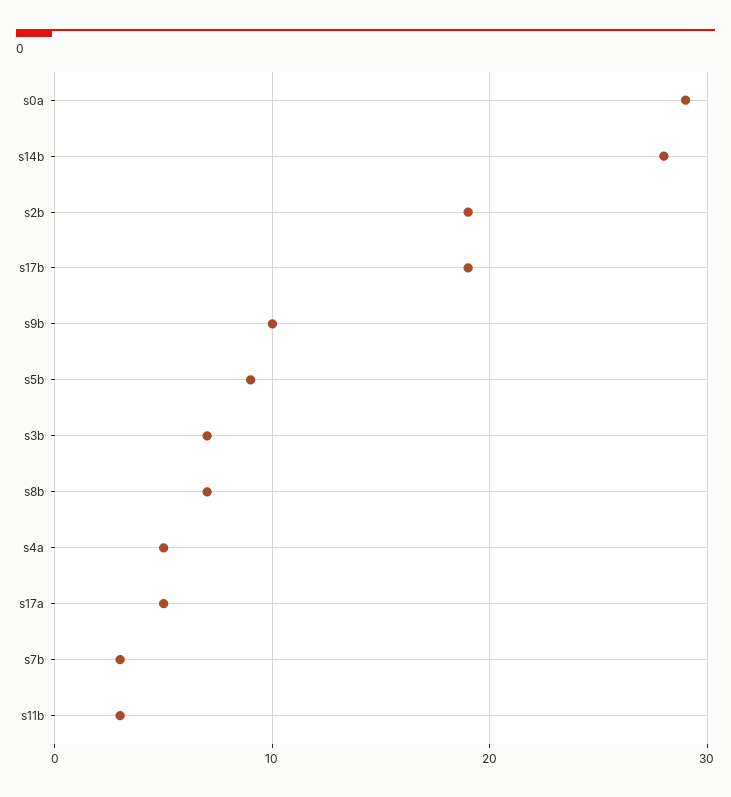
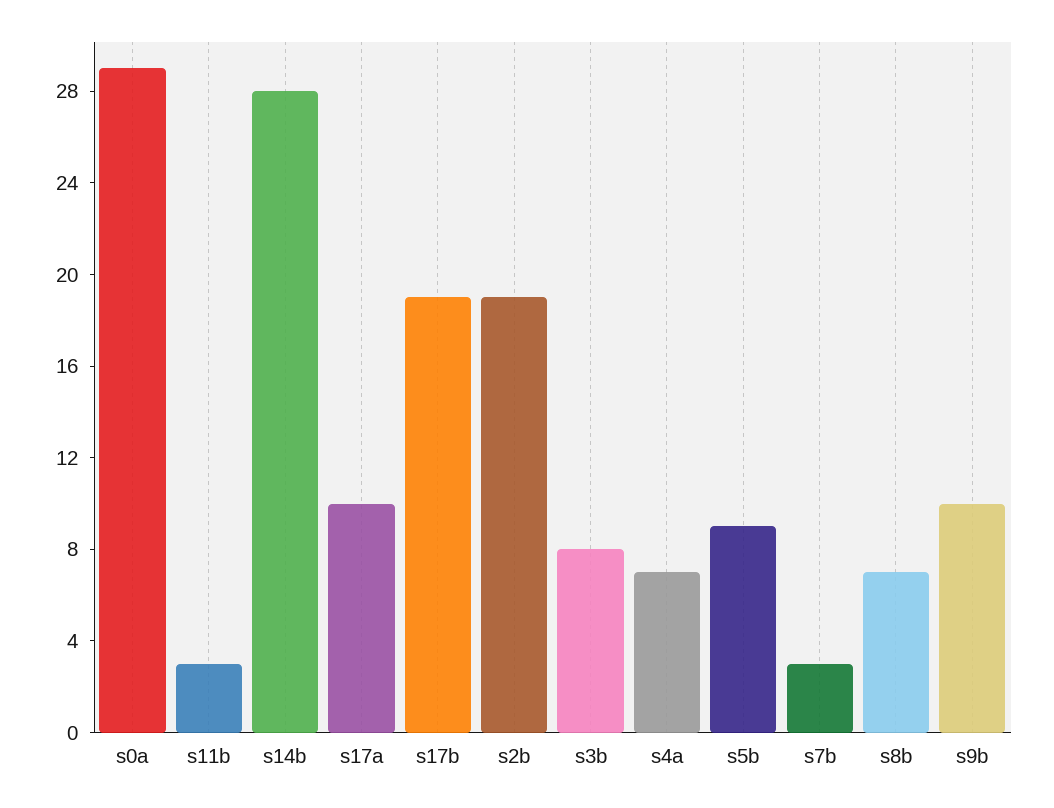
s3b: 7 -> 8
s4a: 5 -> 7
s17a: 5 -> 10

